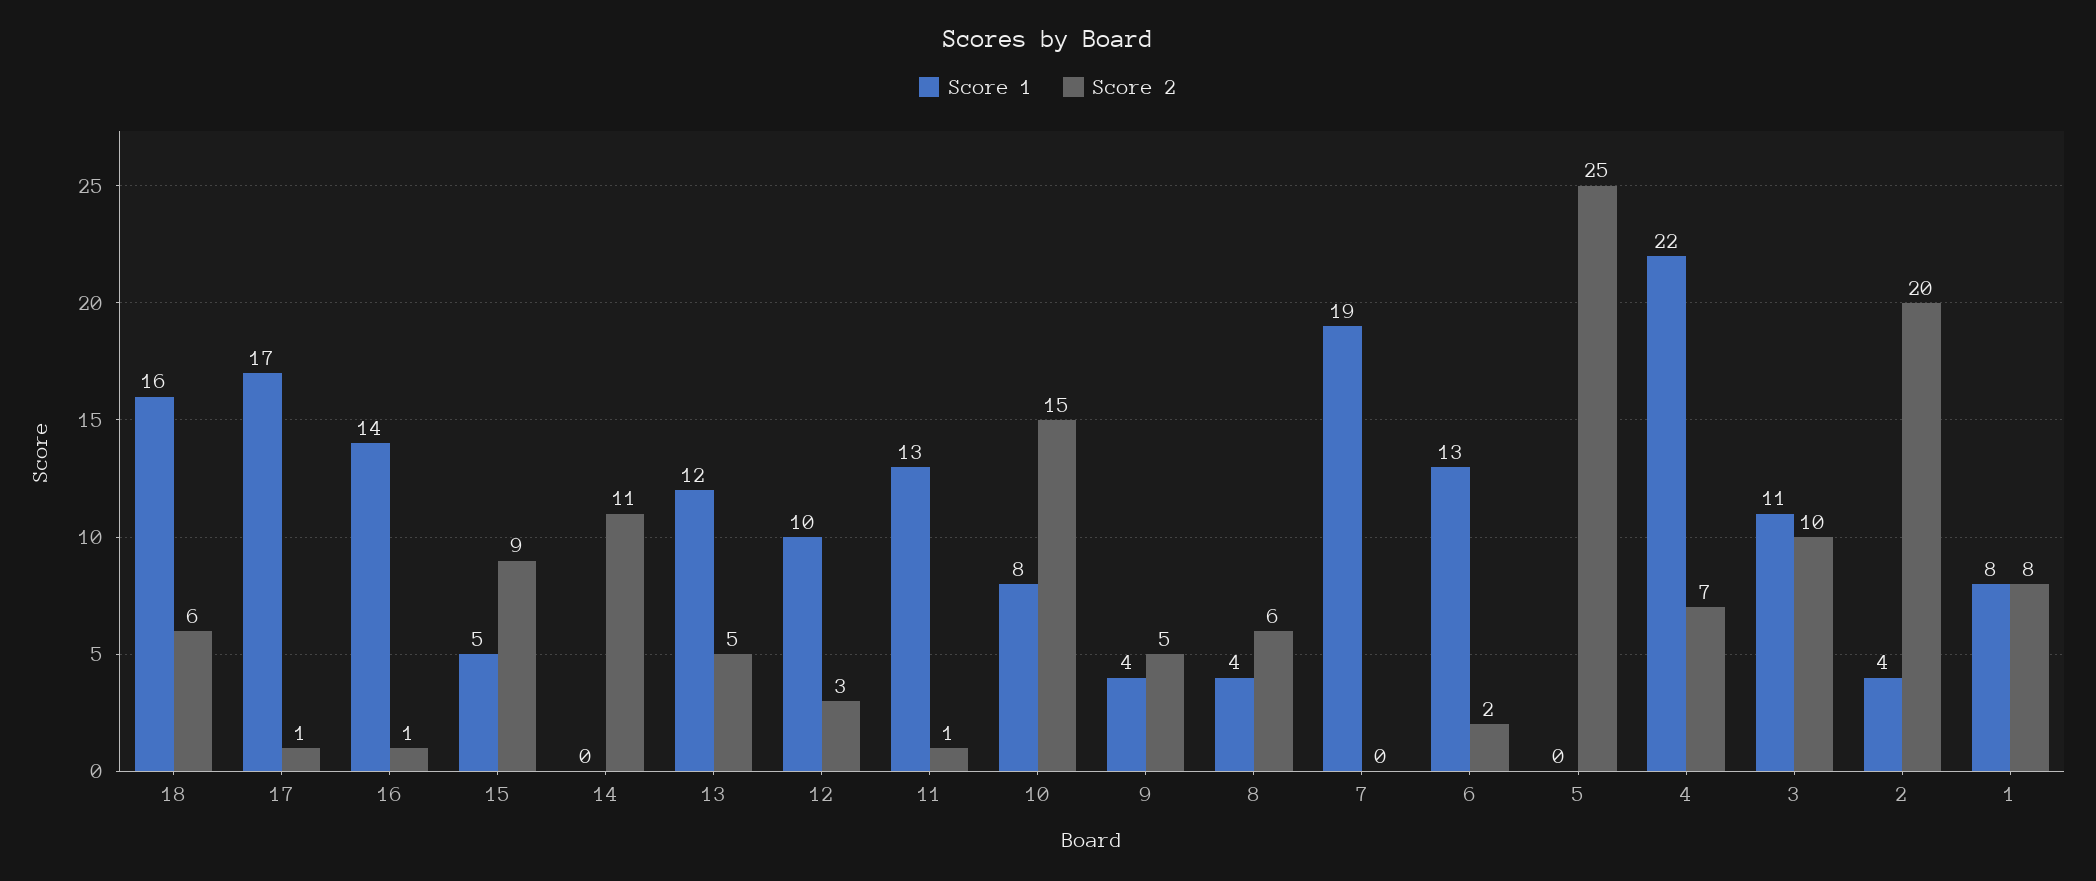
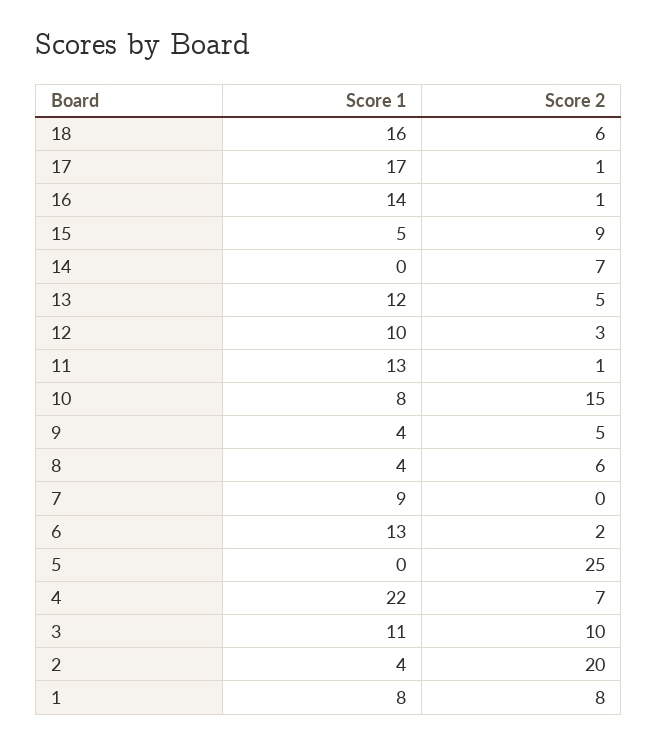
Score 2, 14: 11 -> 7
Score 1, 7: 19 -> 9

